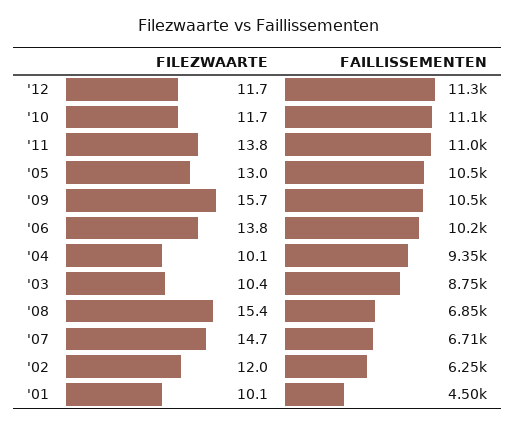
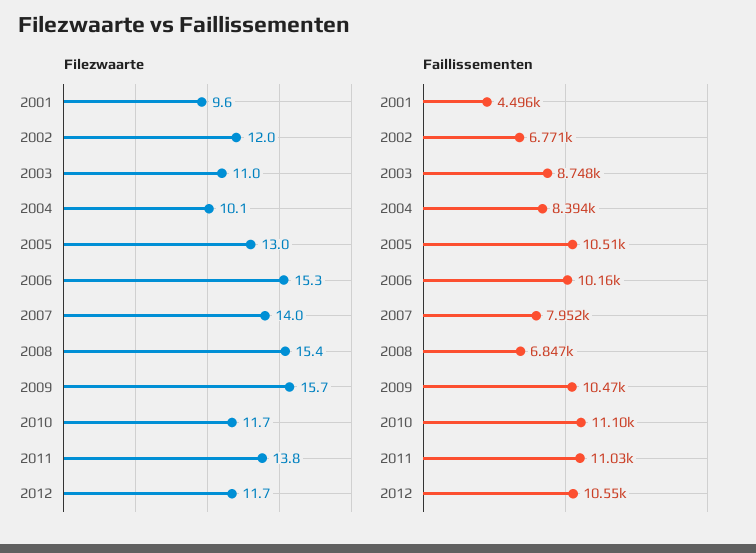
FAILLISSEMENTEN, '12: 11300 -> 10550
FILEZWAARTE, '06: 13.8 -> 15.3
FAILLISSEMENTEN, '04: 9350 -> 8394
FILEZWAARTE, '03: 10.4 -> 11
FILEZWAARTE, '07: 14.7 -> 14
FAILLISSEMENTEN, '07: 6710 -> 7952
FAILLISSEMENTEN, '02: 6250 -> 6771
FILEZWAARTE, '01: 10.1 -> 9.6

